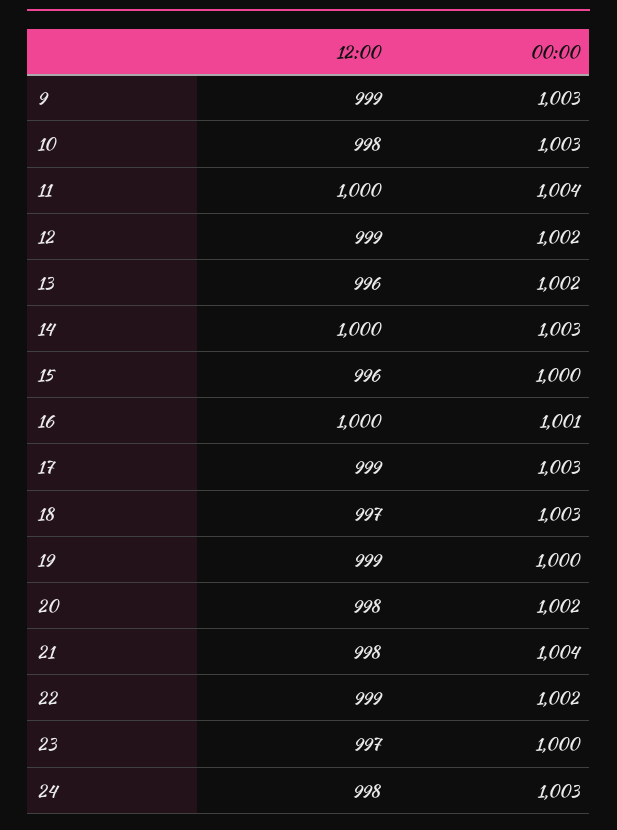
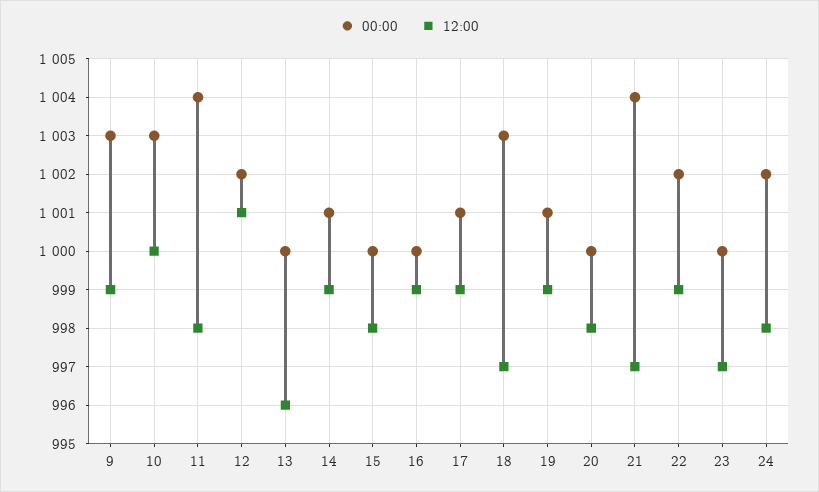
12:00, 10: 998 -> 1000
12:00, 11: 1000 -> 998
12:00, 12: 999 -> 1001
00:00, 13: 1002 -> 1000
12:00, 14: 1000 -> 999
00:00, 14: 1003 -> 1001
12:00, 15: 996 -> 998
12:00, 16: 1000 -> 999
00:00, 16: 1001 -> 1000
00:00, 17: 1003 -> 1001
00:00, 19: 1000 -> 1001
00:00, 20: 1002 -> 1000
12:00, 21: 998 -> 997
00:00, 24: 1003 -> 1002

